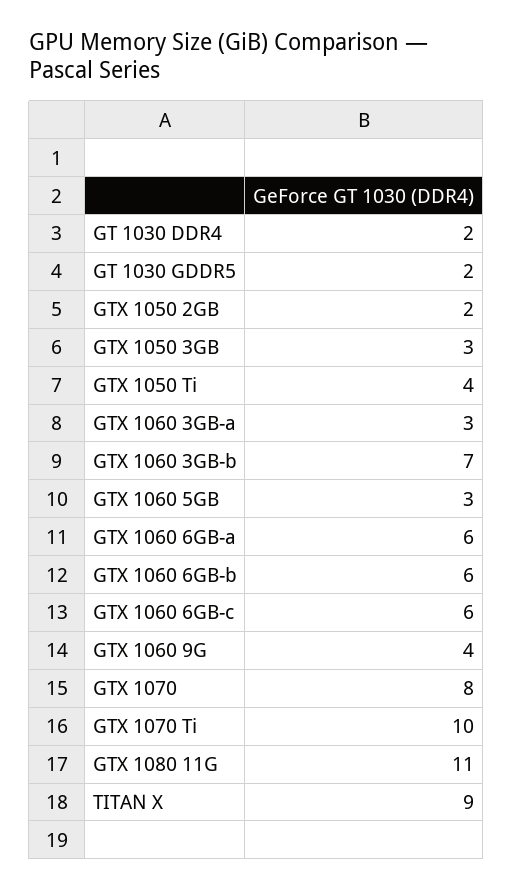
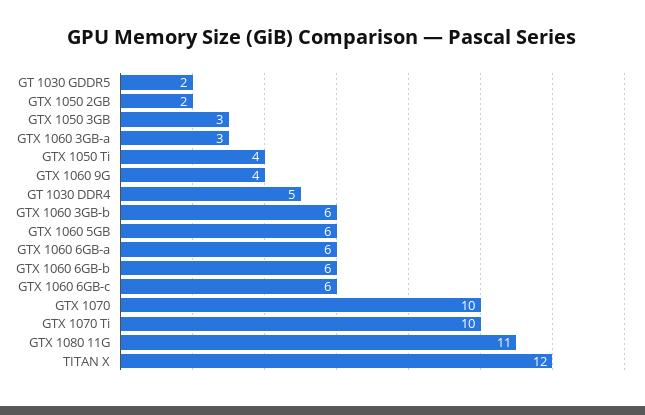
GT 1030 DDR4: 2 -> 5
GTX 1060 3GB-b: 7 -> 6
GTX 1060 5GB: 3 -> 6
GTX 1070: 8 -> 10
TITAN X: 9 -> 12

